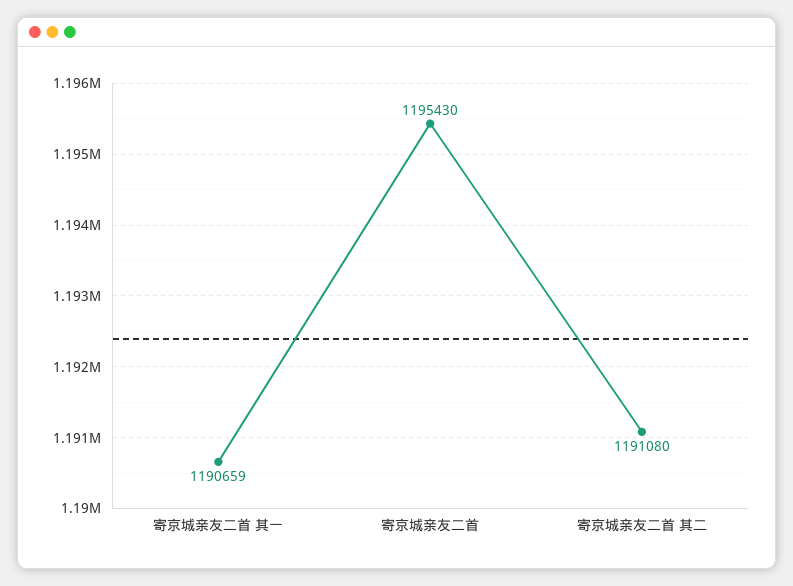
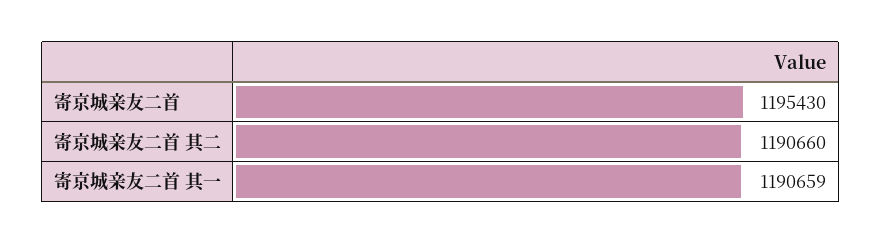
寄京城亲友二首 其二: 1191080 -> 1190660

